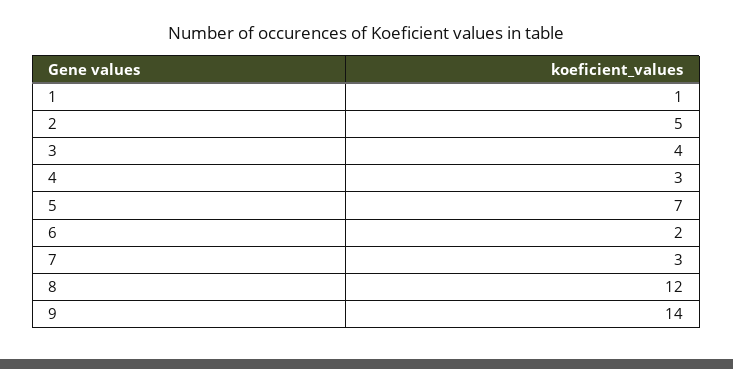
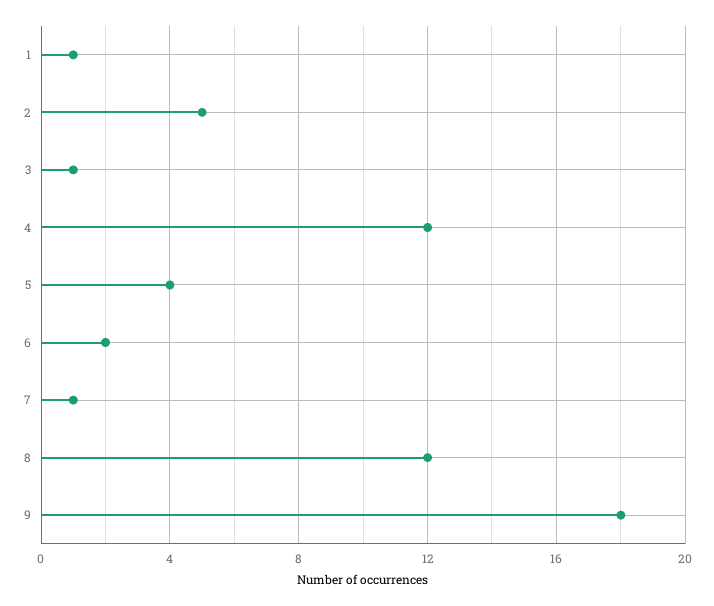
3: 4 -> 1
4: 3 -> 12
5: 7 -> 4
7: 3 -> 1
9: 14 -> 18

